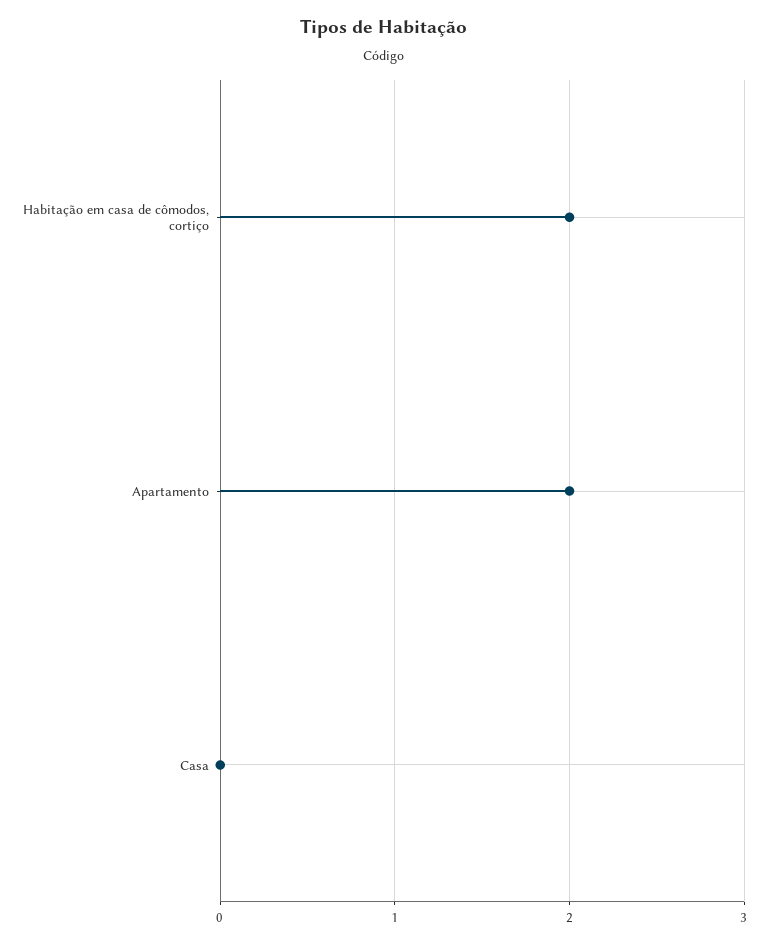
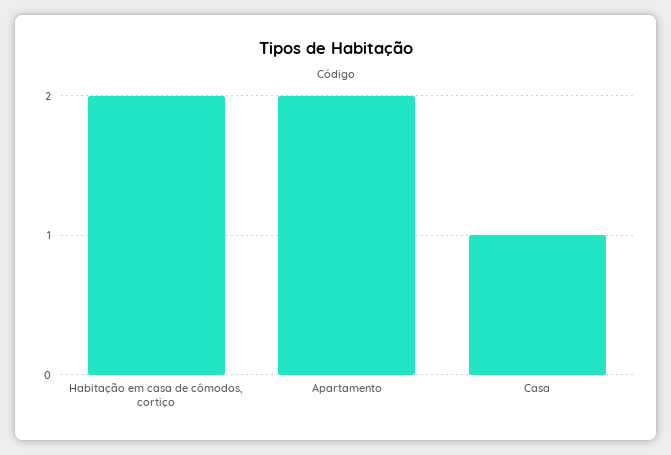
Casa: 0 -> 1

